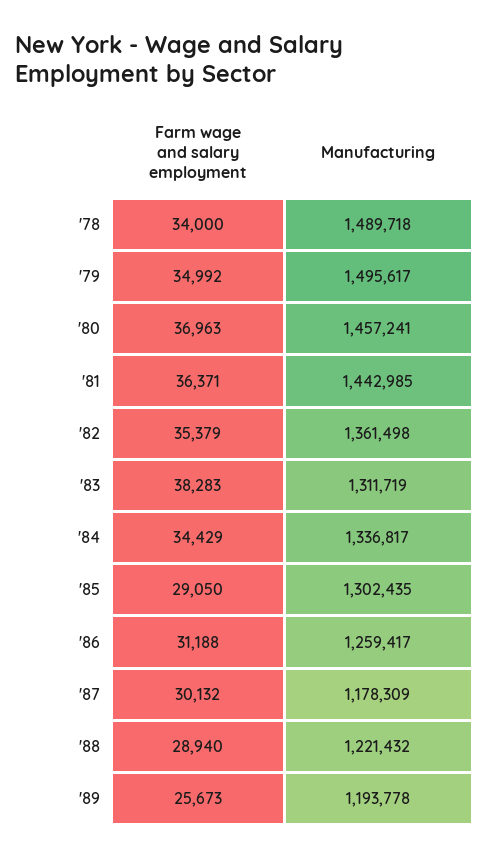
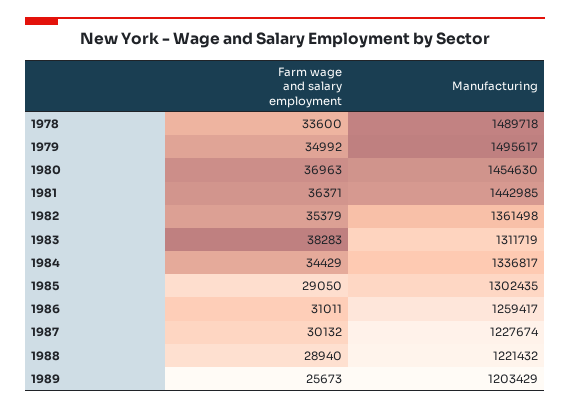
Farm wage and salary employment, '78: 34000 -> 33600
Manufacturing, '80: 1457241 -> 1454630
Farm wage and salary employment, '86: 31188 -> 31011
Manufacturing, '87: 1178309 -> 1227674
Manufacturing, '89: 1193778 -> 1203429

